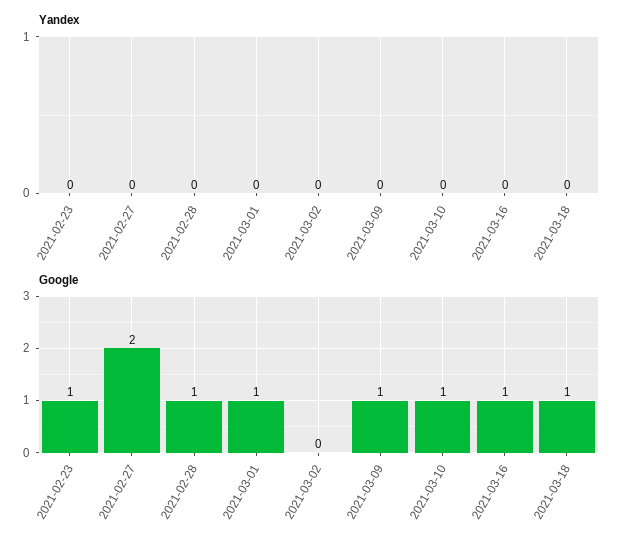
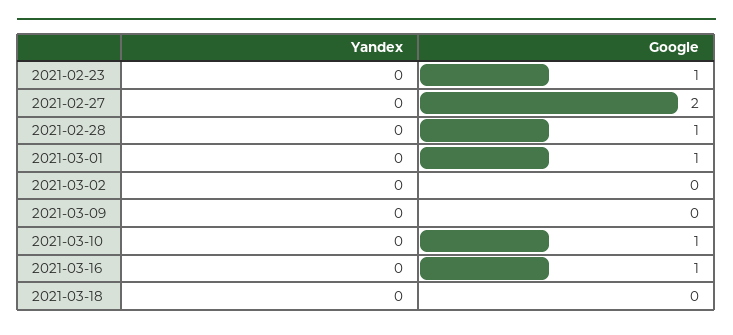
Google, 2021-03-09: 1 -> 0
Google, 2021-03-18: 1 -> 0

